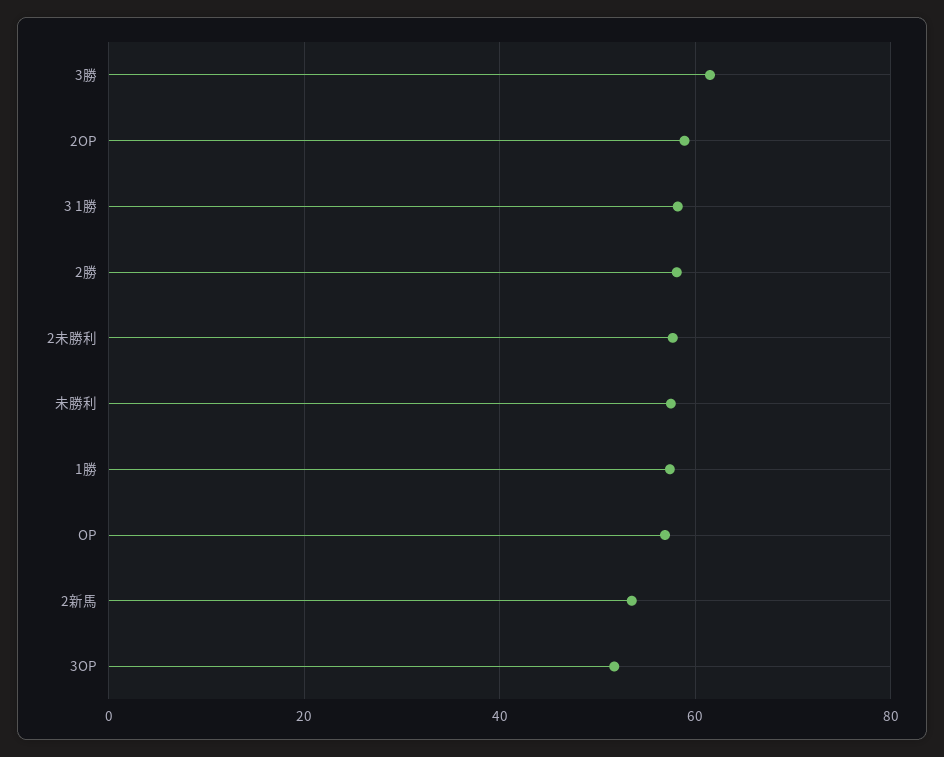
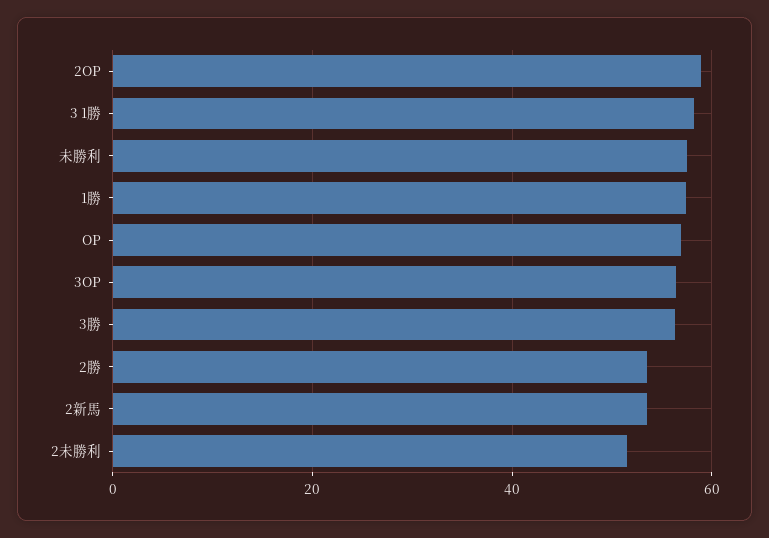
3勝: 62 -> 56
2勝: 58 -> 54
2未勝利: 58 -> 52
3OP: 52 -> 56

